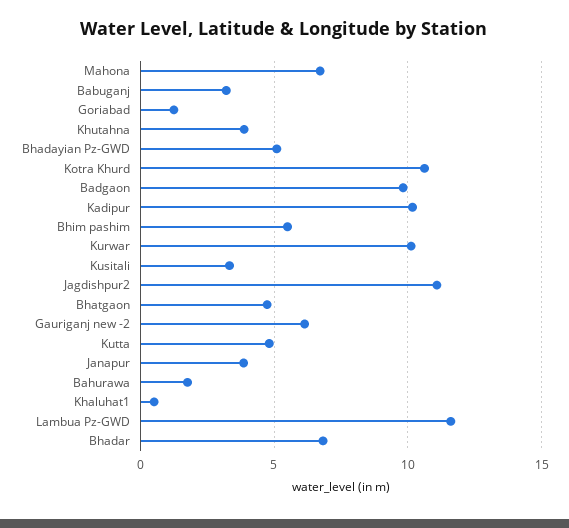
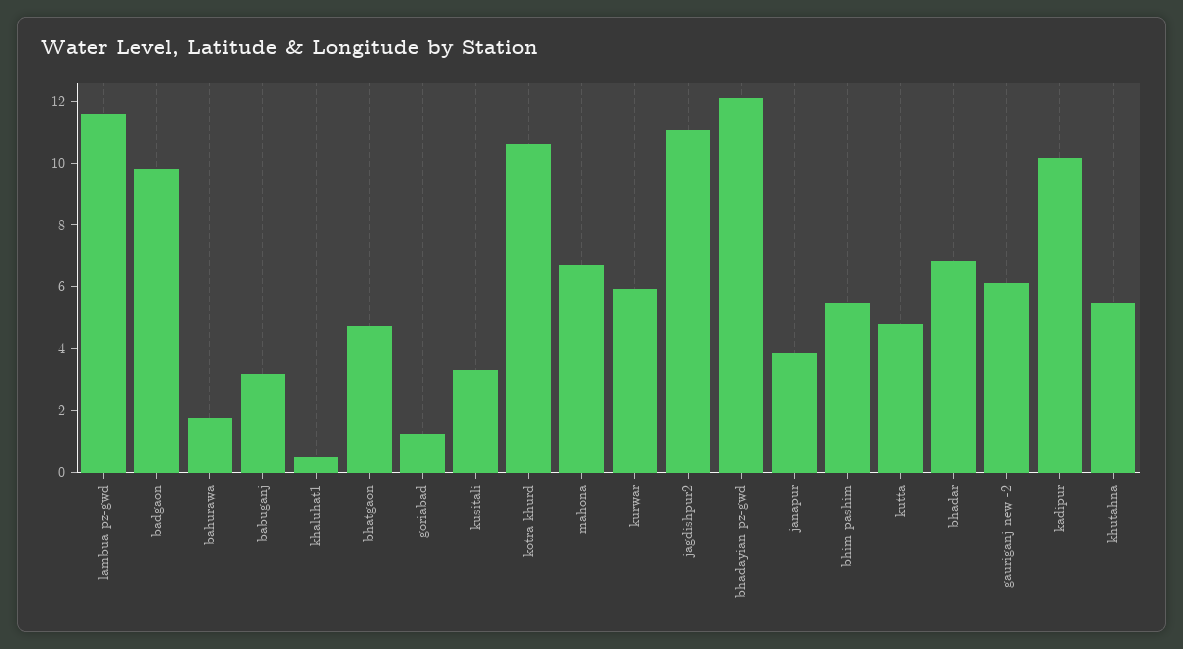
Khutahna: 4 -> 5.5
Bhadayian Pz-GWD: 5 -> 12
Kurwar: 10 -> 6

